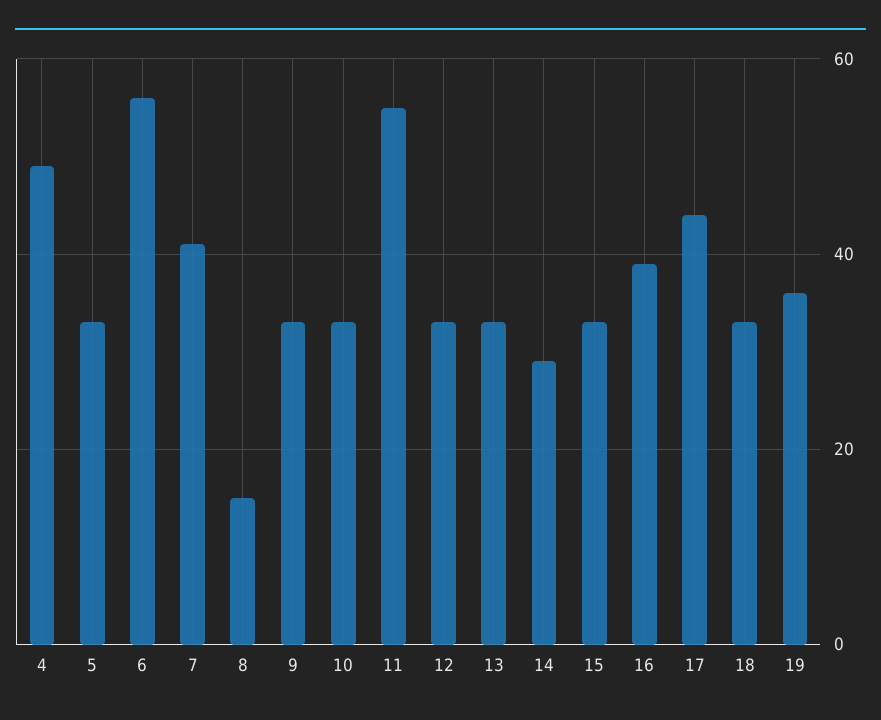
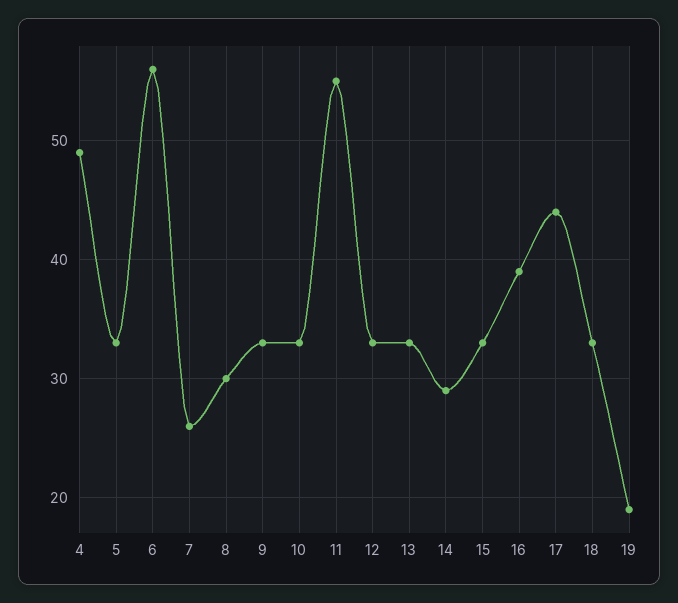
7: 40 -> 26
8: 15 -> 30
19: 35 -> 19

